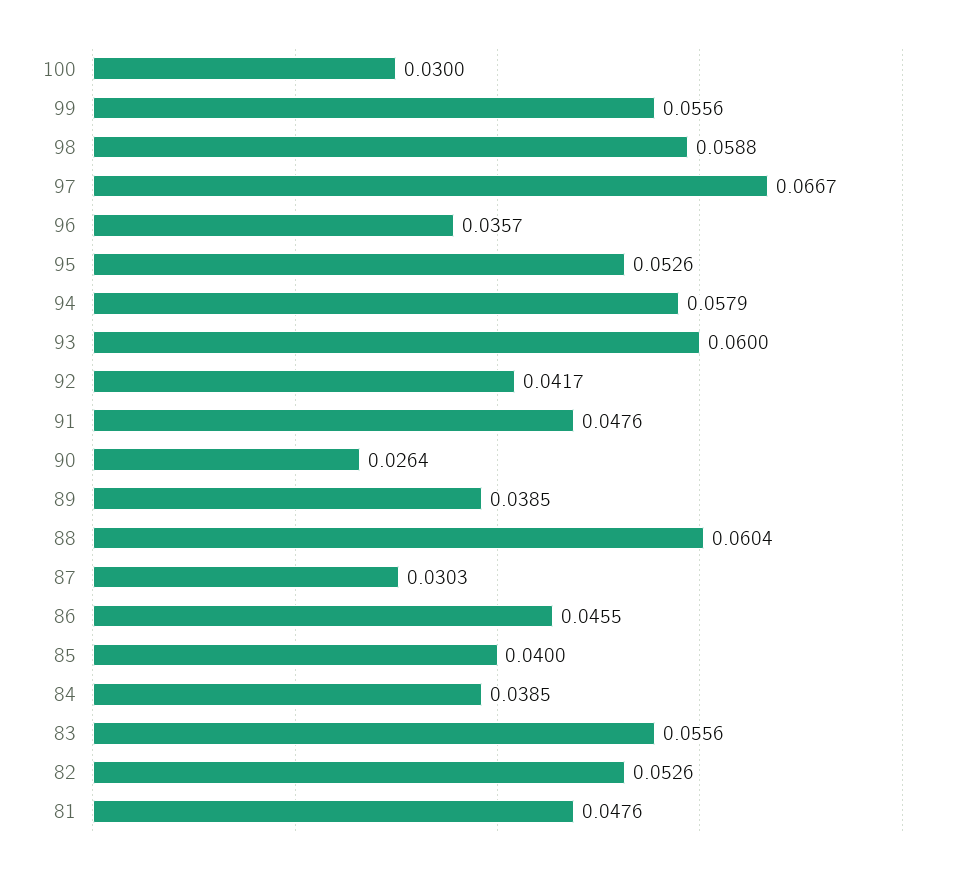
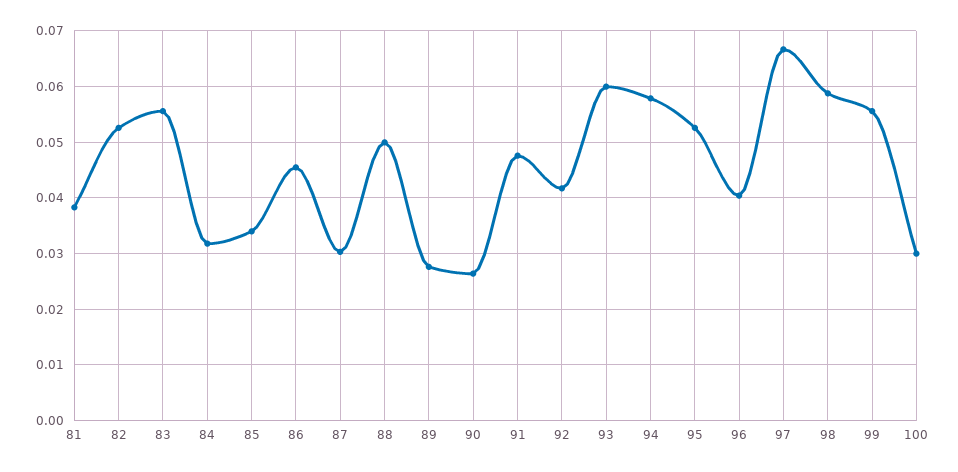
96: 0.0357 -> 0.04
89: 0.0385 -> 0.028
88: 0.0604 -> 0.05
85: 0.04 -> 0.034
84: 0.0385 -> 0.032
81: 0.0476 -> 0.038

